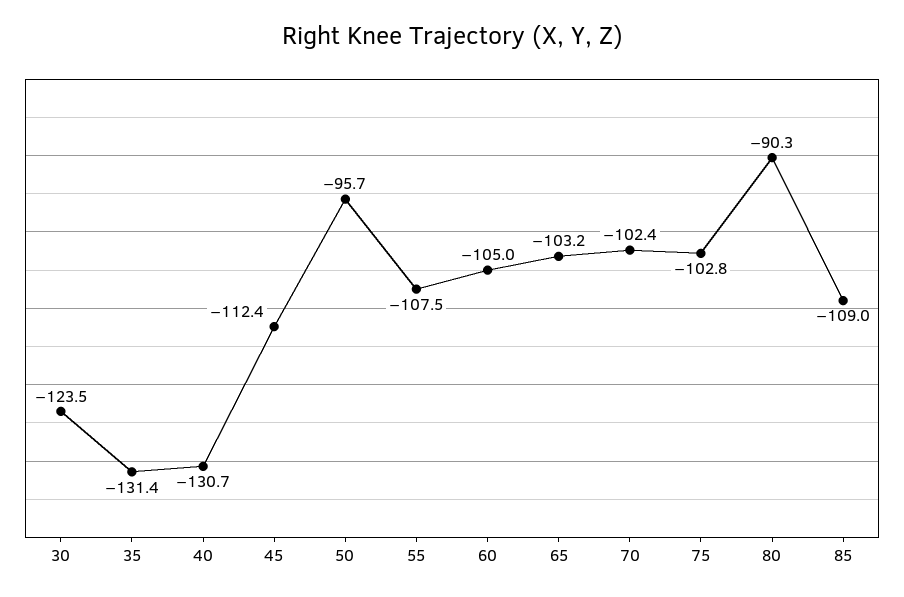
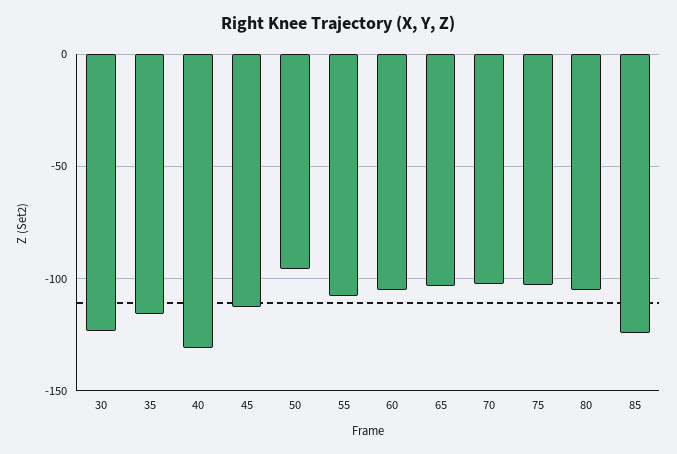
35: -131.4 -> -115
80: -90.3 -> -105
85: -109 -> -125

